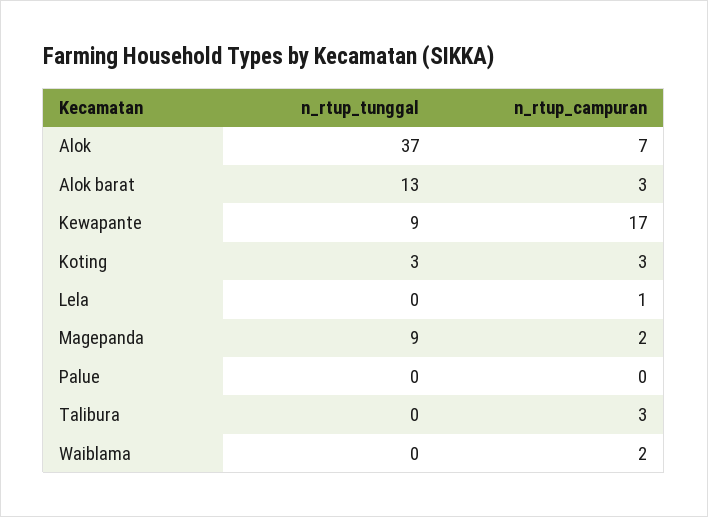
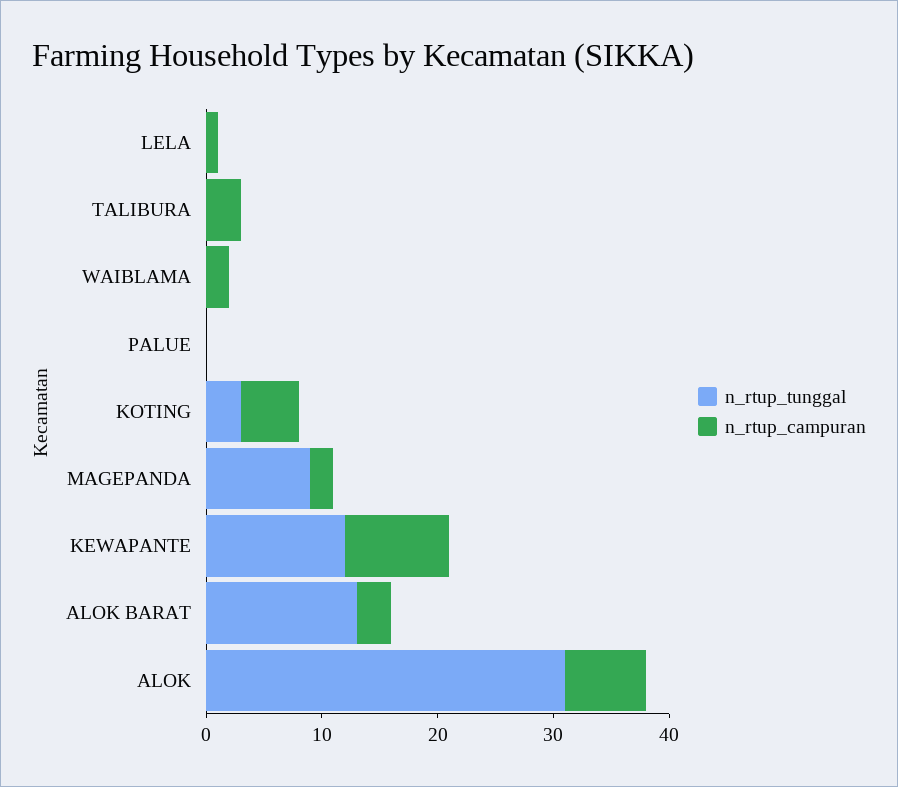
n_rtup_tunggal, Alok: 37 -> 31
n_rtup_tunggal, Kewapante: 9 -> 12
n_rtup_campuran, Kewapante: 17 -> 9
n_rtup_campuran, Koting: 3 -> 5

